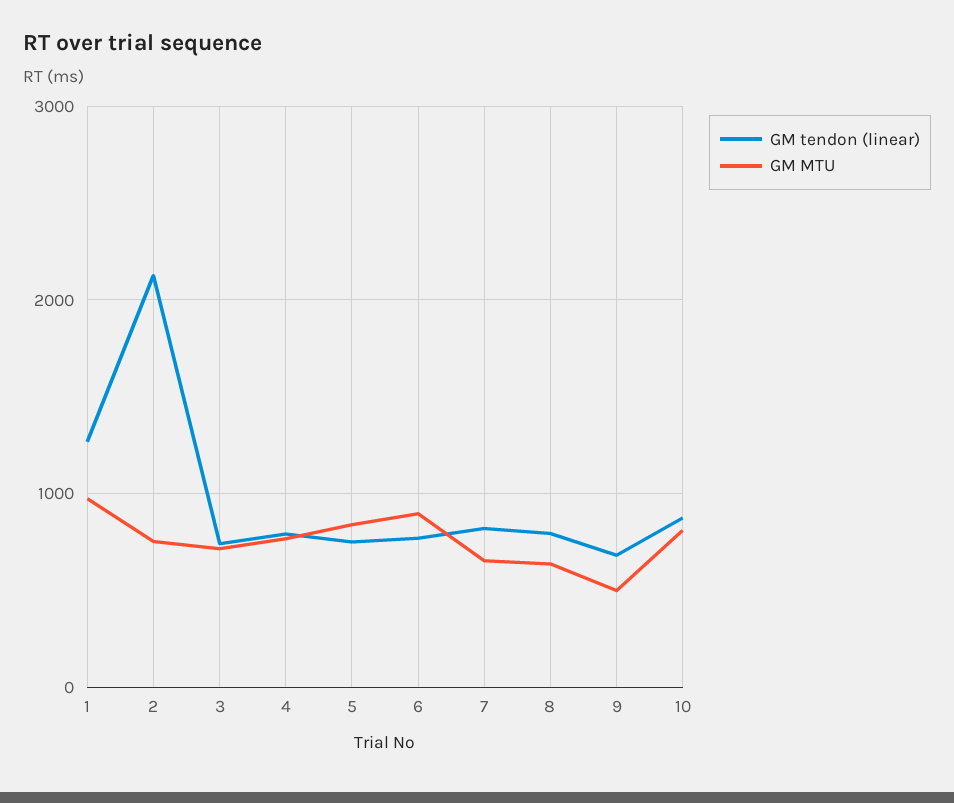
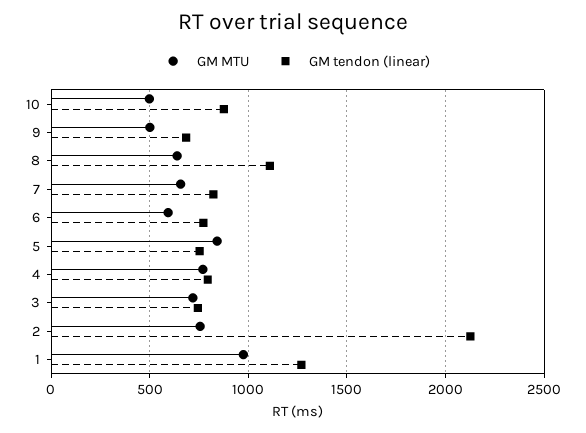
GM MTU, 6: 900 -> 600
GM tendon (linear), 8: 800 -> 1100
GM MTU, 10: 800 -> 500

